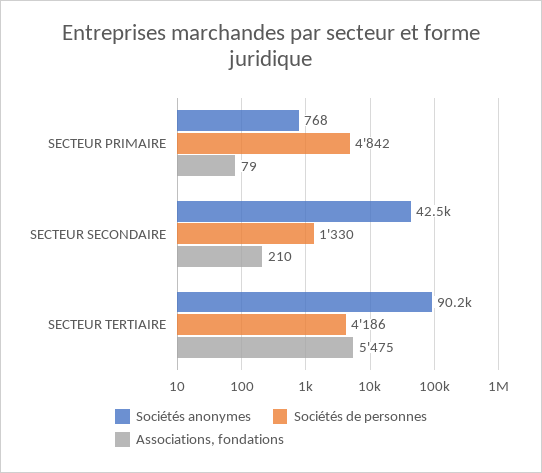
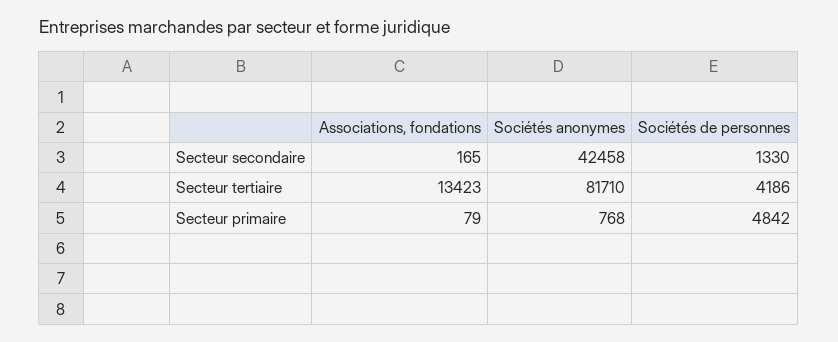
Associations, fondations, SECTEUR SECONDAIRE: 210 -> 165
Sociétés anonymes, SECTEUR TERTIAIRE: 90200 -> 81710
Associations, fondations, SECTEUR TERTIAIRE: 5475 -> 13423

